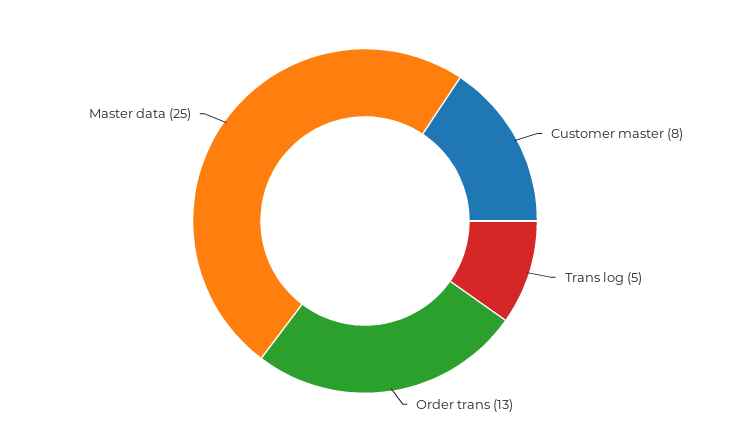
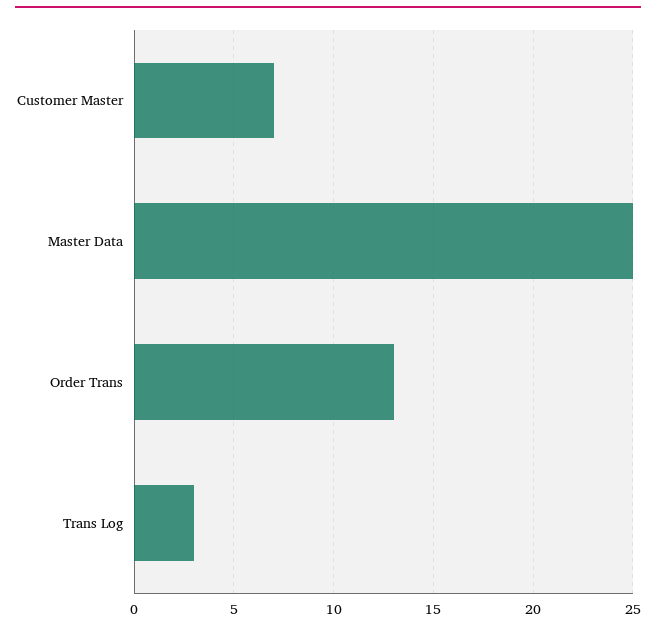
Customer master: 8 -> 7
Trans log: 5 -> 3

